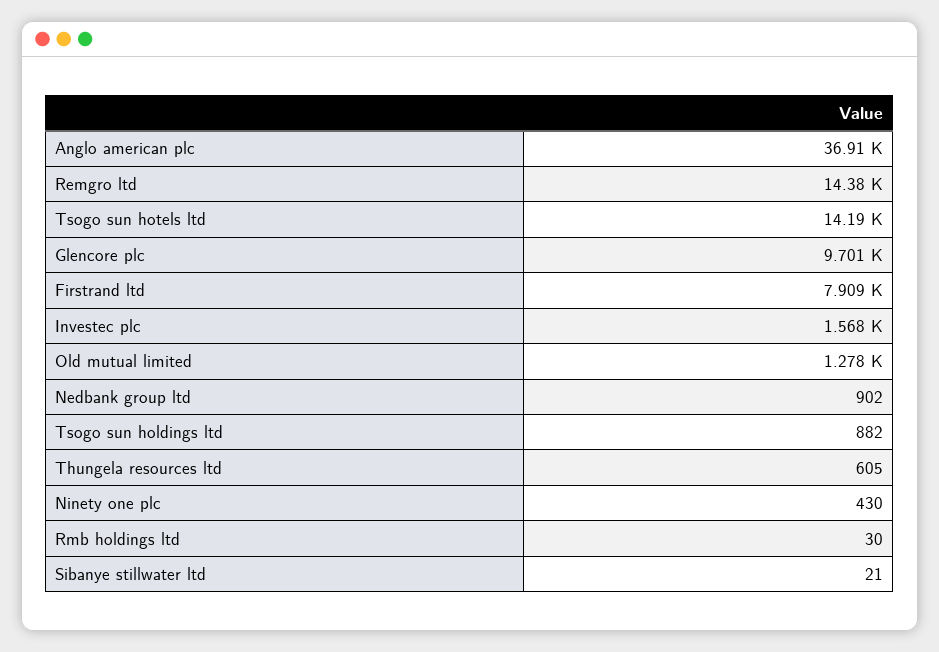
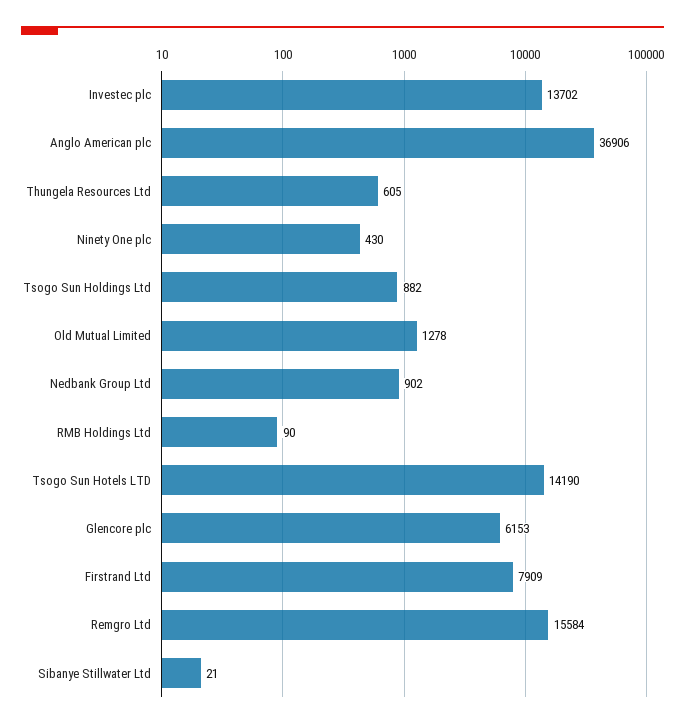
Remgro ltd: 14380 -> 15584
Glencore plc: 9701 -> 6153
Investec plc: 1568 -> 13702
Rmb holdings ltd: 30 -> 90

